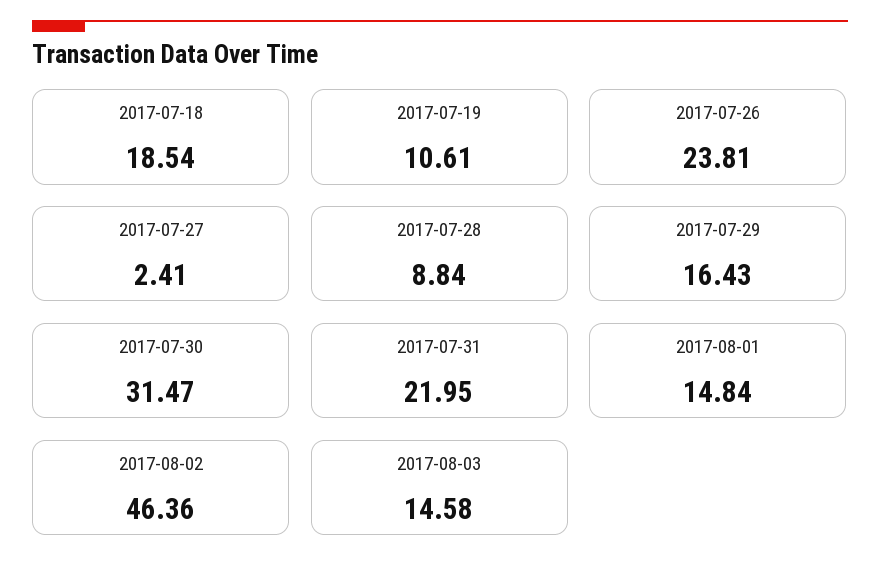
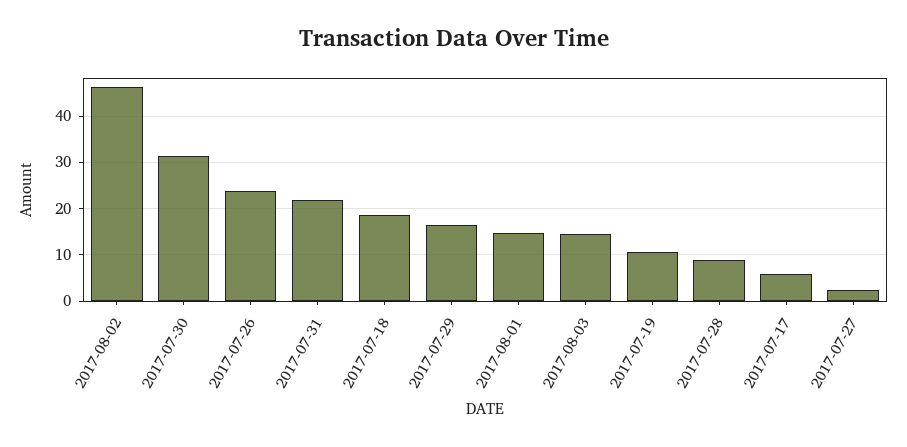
2017-07-17: none -> 6

